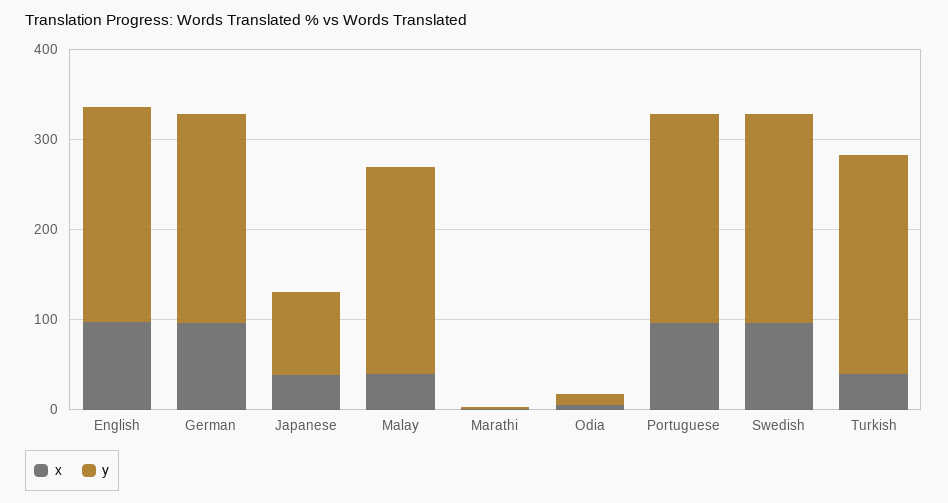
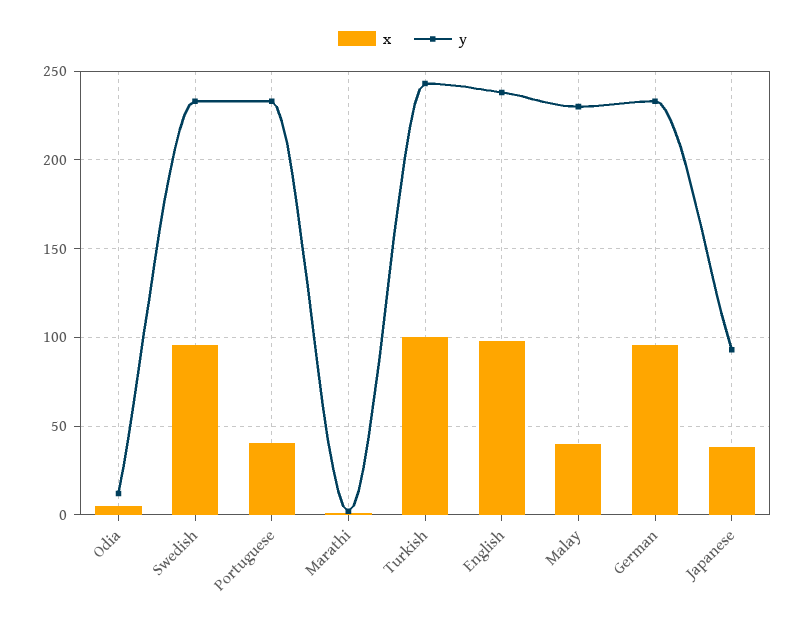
x, Portuguese: 100 -> 40
x, Turkish: 40 -> 100

